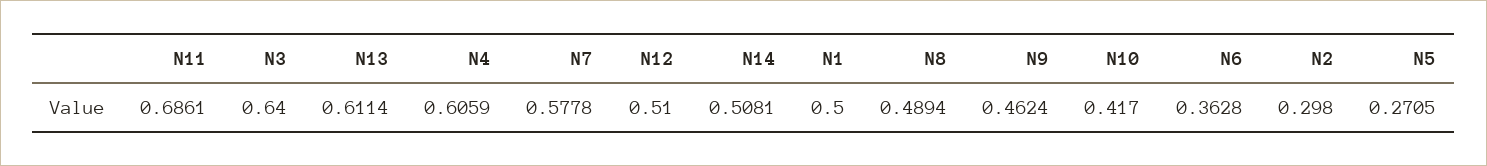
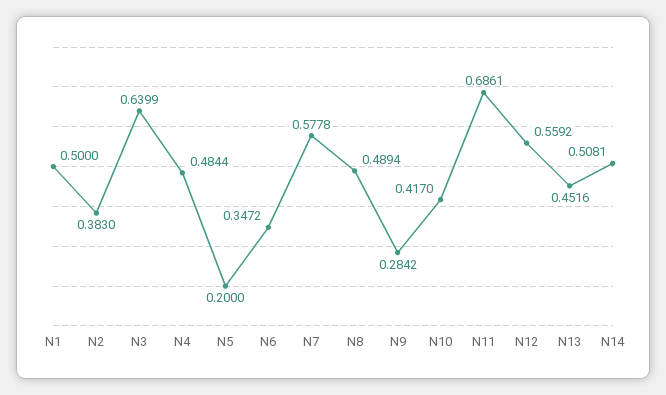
N3: 0.64 -> 0.6399
N13: 0.6114 -> 0.4516
N4: 0.6059 -> 0.4844
N12: 0.51 -> 0.5592
N9: 0.4624 -> 0.2842
N6: 0.3628 -> 0.3472
N2: 0.298 -> 0.383
N5: 0.2705 -> 0.2

